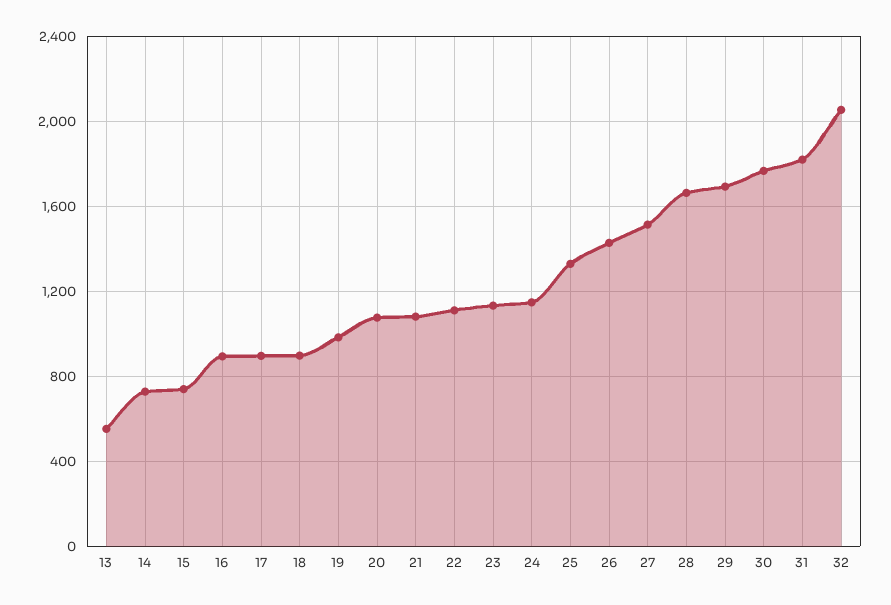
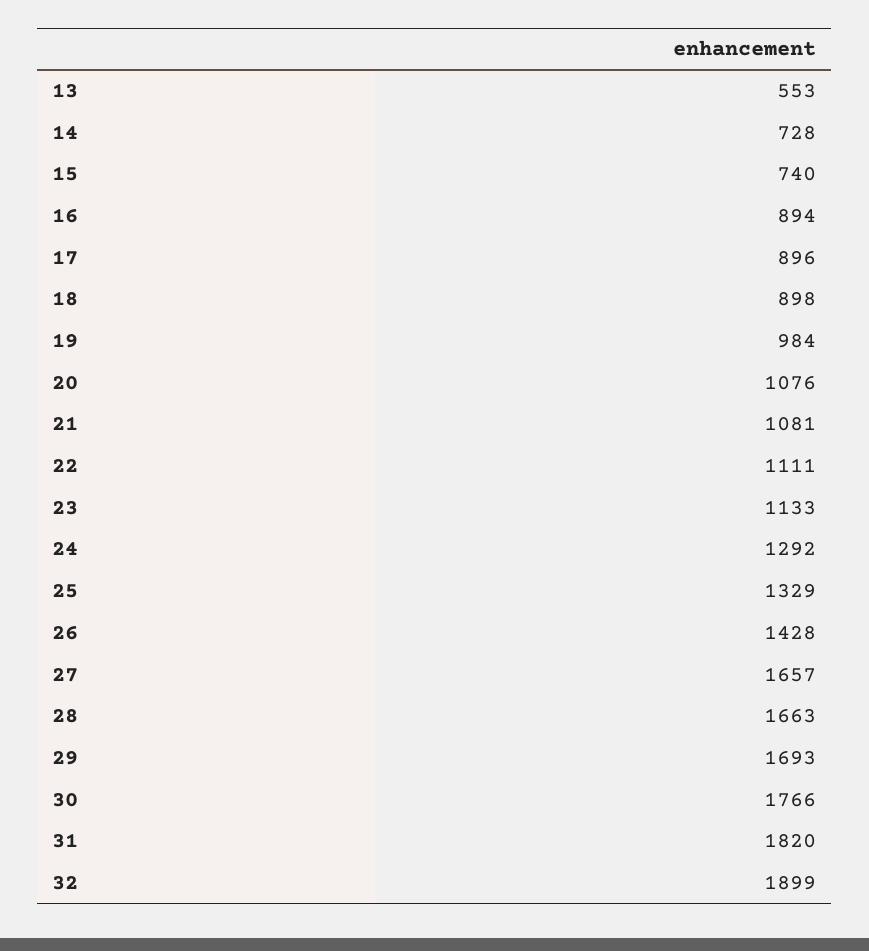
24: 1150 -> 1292
27: 1500 -> 1657
32: 2050 -> 1899

